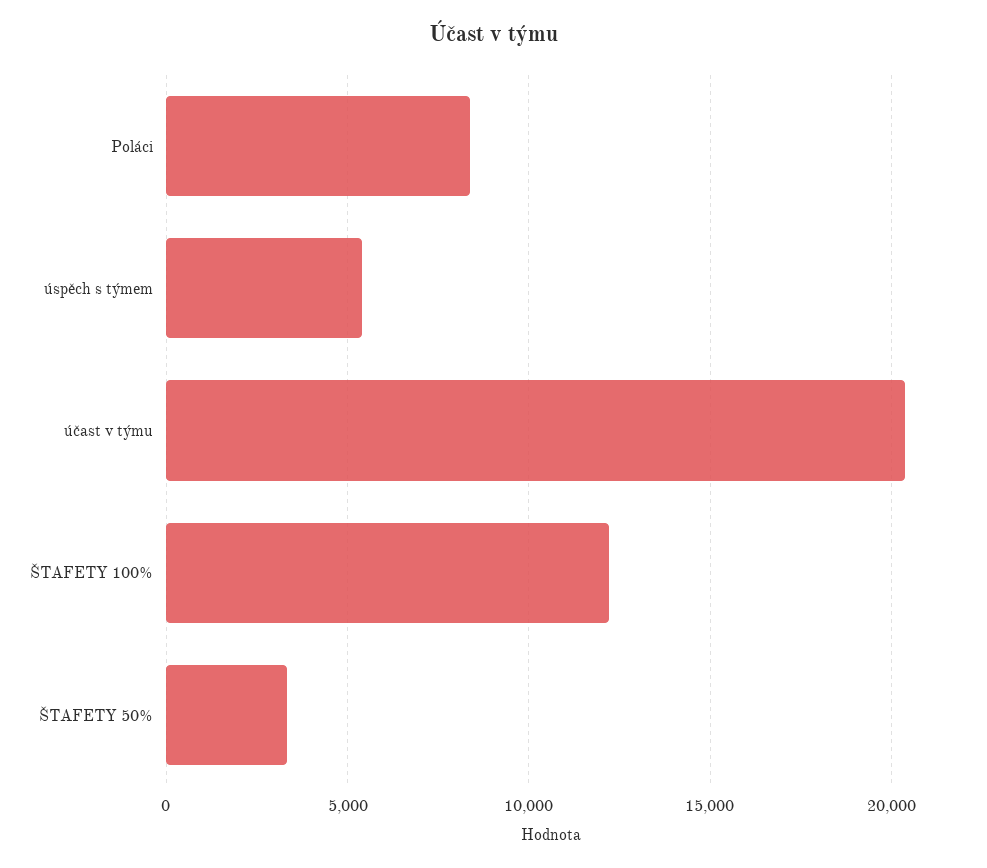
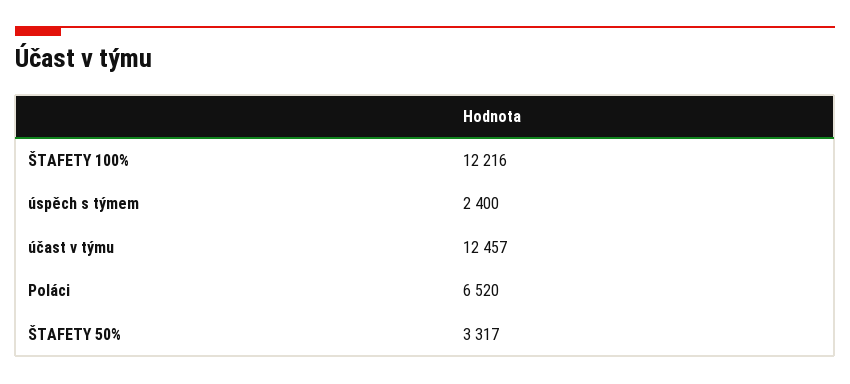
Poláci: 8500 -> 6520
úspěch s týmem: 5500 -> 2400
účast v týmu: 20500 -> 12457

